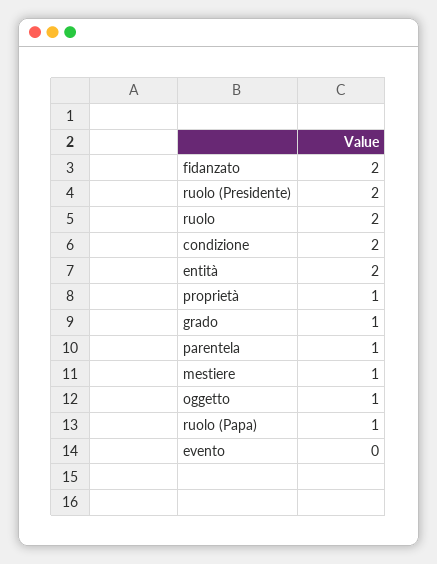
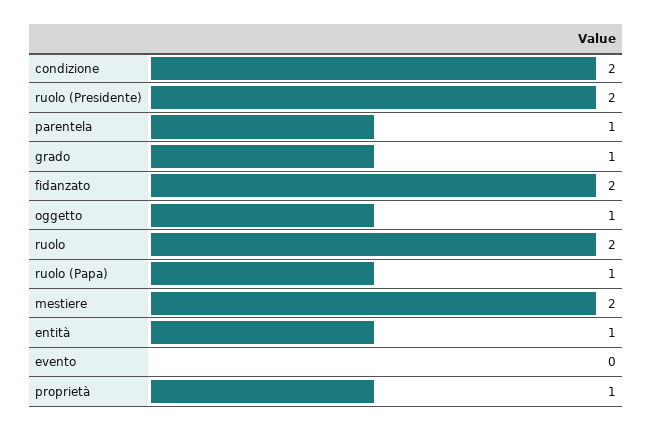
entità: 2 -> 1
mestiere: 1 -> 2

